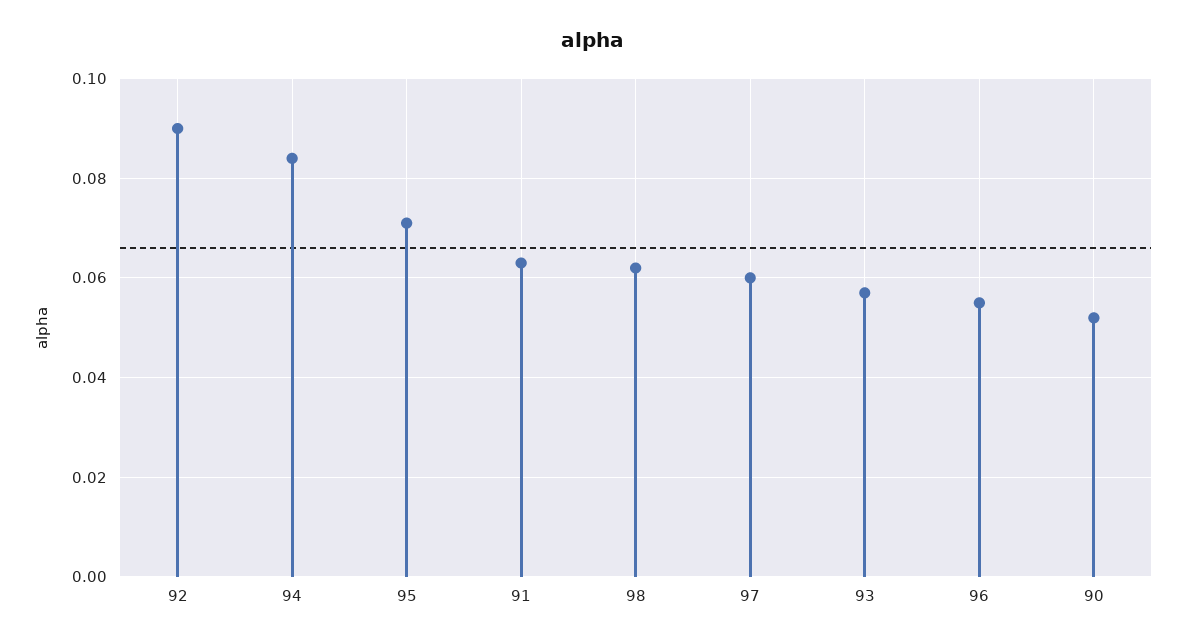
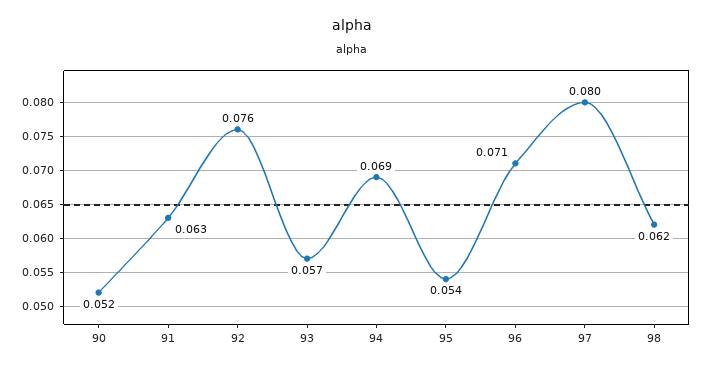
92: 0.09 -> 0.076
94: 0.085 -> 0.069
95: 0.07 -> 0.054
97: 0.06 -> 0.08
96: 0.055 -> 0.071

